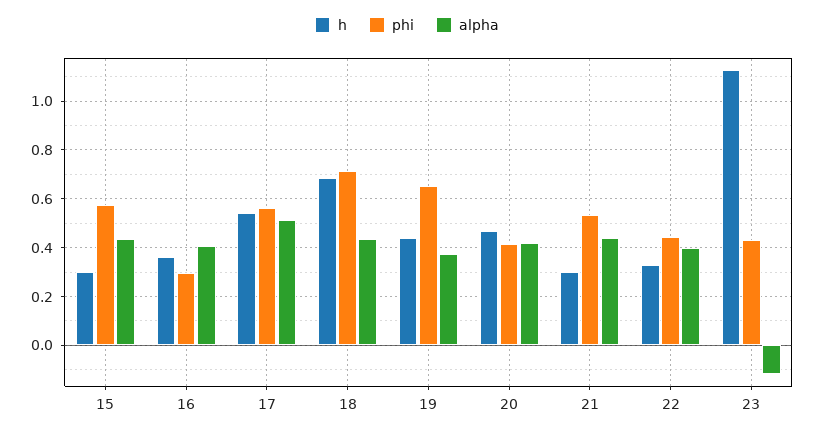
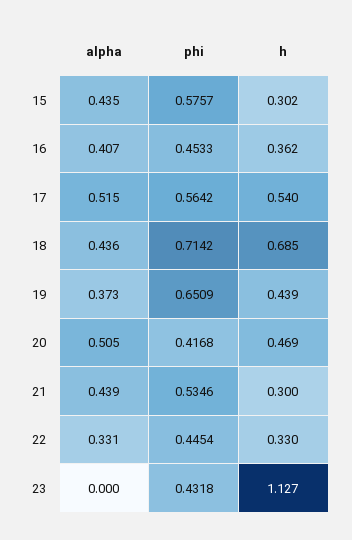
phi, 16: 0.3 -> 0.4533
alpha, 20: 0.425 -> 0.505
alpha, 22: 0.4 -> 0.331
alpha, 23: -0.125 -> 0

